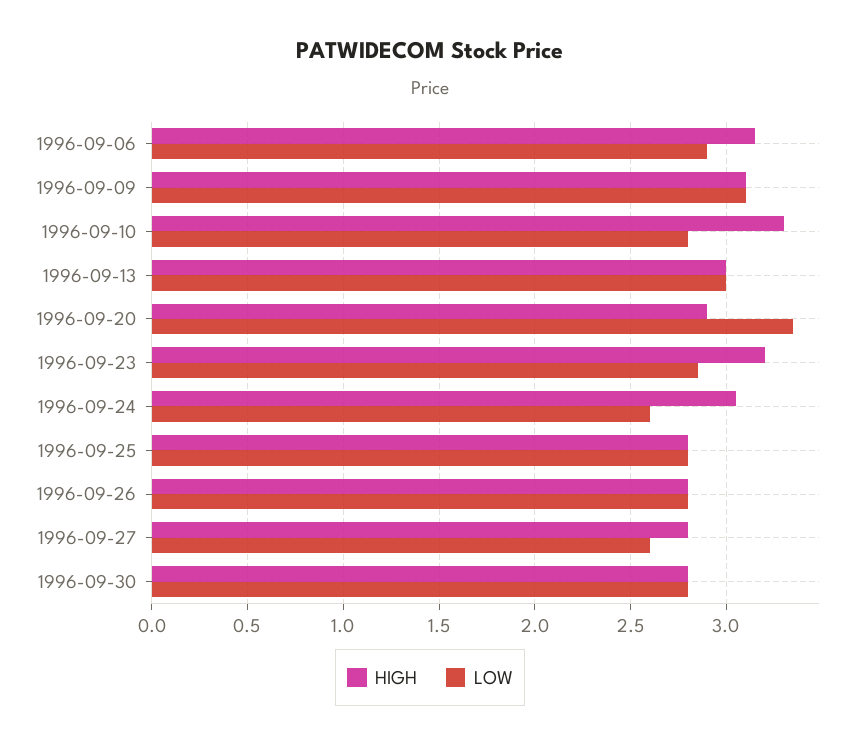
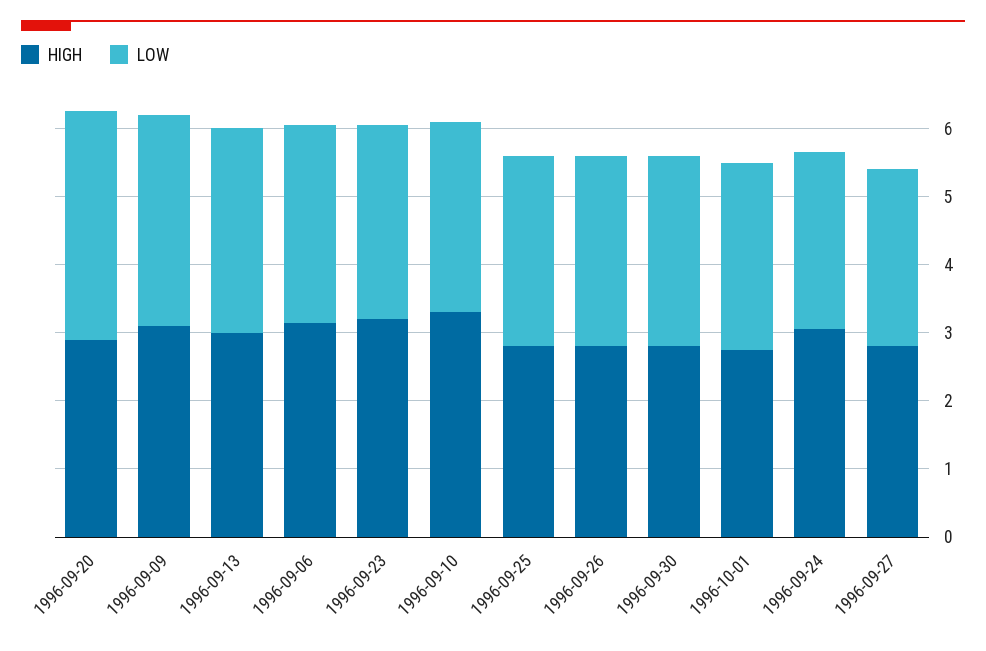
HIGH, 1996-10-01: none -> 2.8
LOW, 1996-10-01: none -> 2.8

